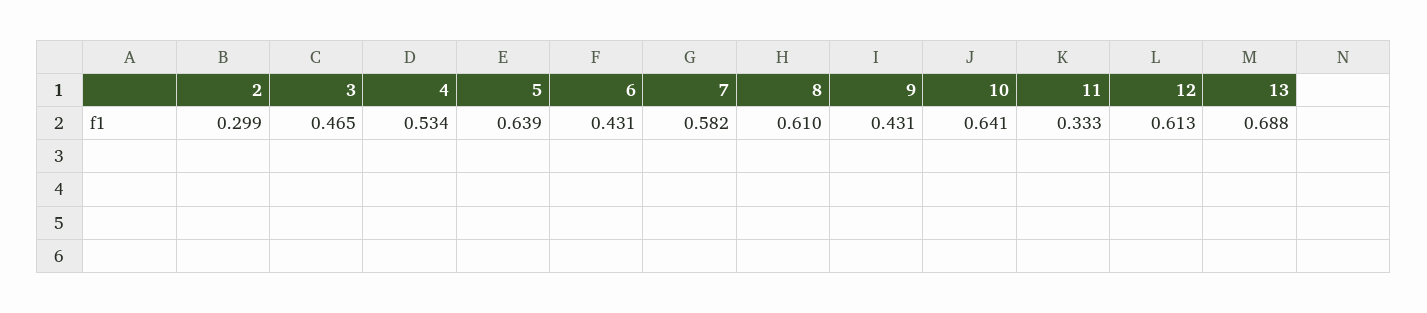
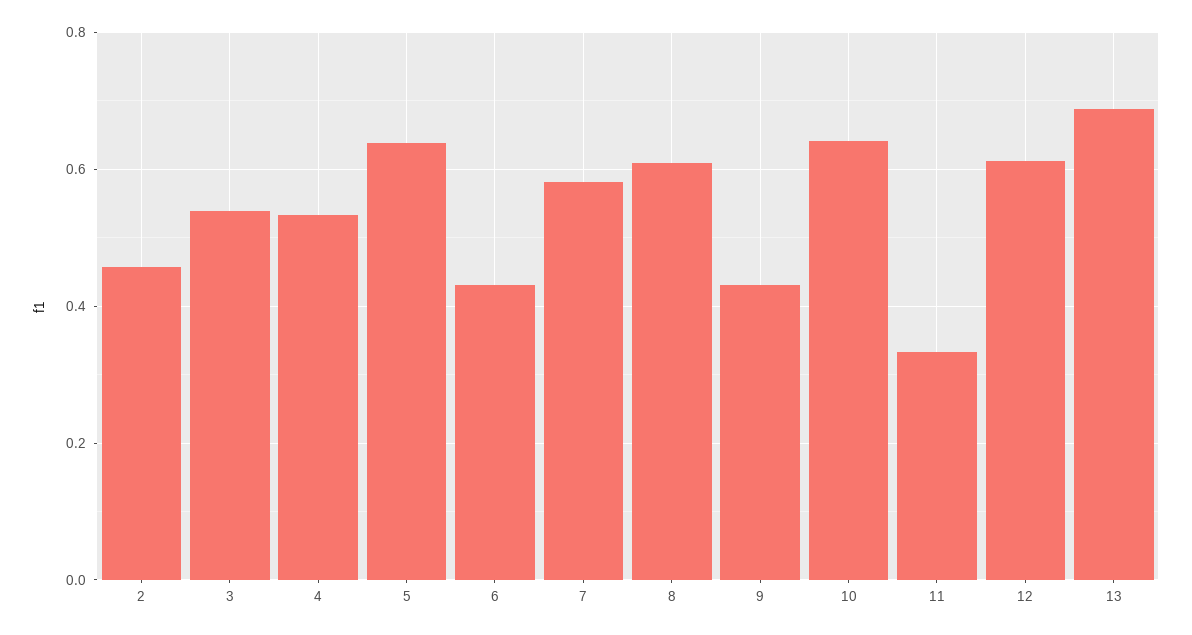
2: 0.299 -> 0.46
3: 0.465 -> 0.54

